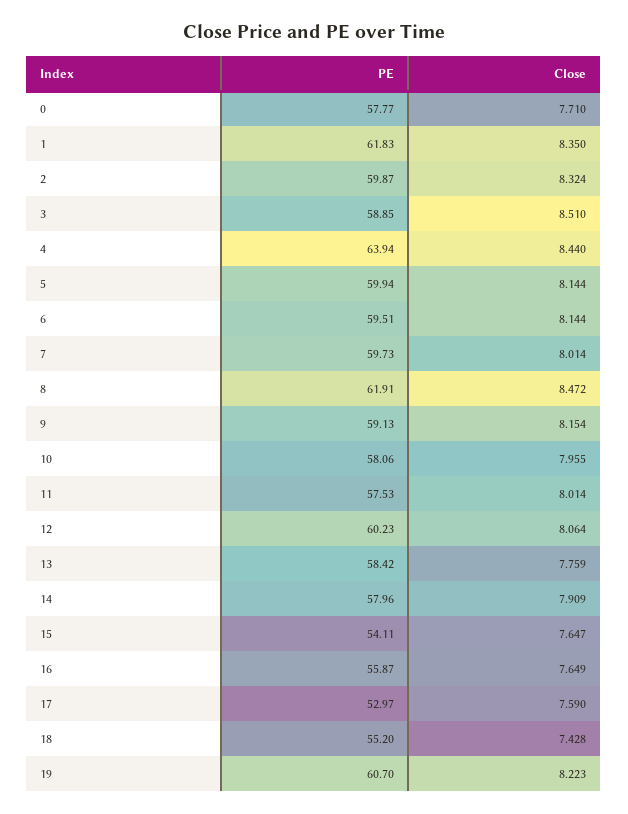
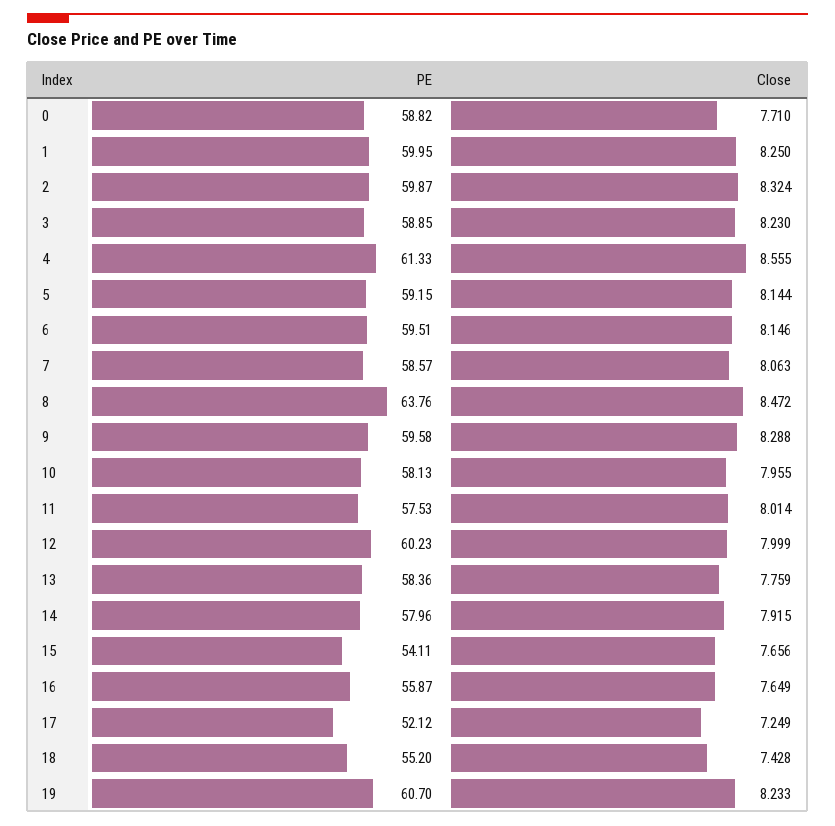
PE, 0: 57.77 -> 58.82
PE, 1: 61.83 -> 59.95
Close, 1: 8.35 -> 8.25
Close, 3: 8.51 -> 8.23
PE, 4: 63.94 -> 61.33
Close, 4: 8.44 -> 8.555
PE, 5: 59.94 -> 59.15
Close, 6: 8.144 -> 8.146
PE, 7: 59.73 -> 58.57
Close, 7: 8.014 -> 8.063
PE, 8: 61.91 -> 63.76
PE, 9: 59.13 -> 59.58
Close, 9: 8.154 -> 8.288
PE, 10: 58.06 -> 58.13
Close, 12: 8.064 -> 7.999
PE, 13: 58.42 -> 58.36
Close, 14: 7.909 -> 7.915
Close, 15: 7.647 -> 7.656
PE, 17: 52.97 -> 52.12
Close, 17: 7.59 -> 7.249
Close, 19: 8.223 -> 8.233

